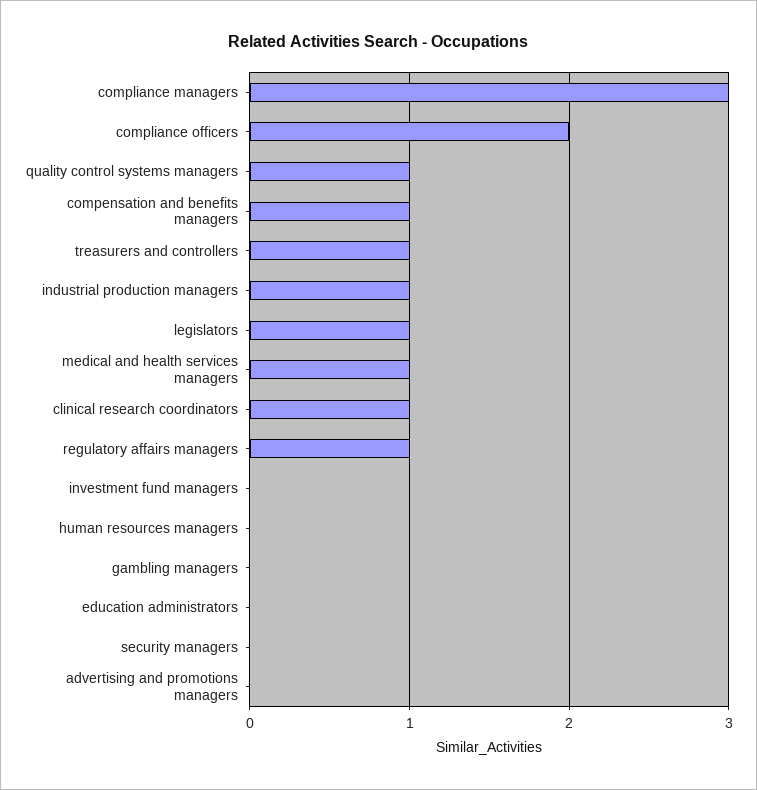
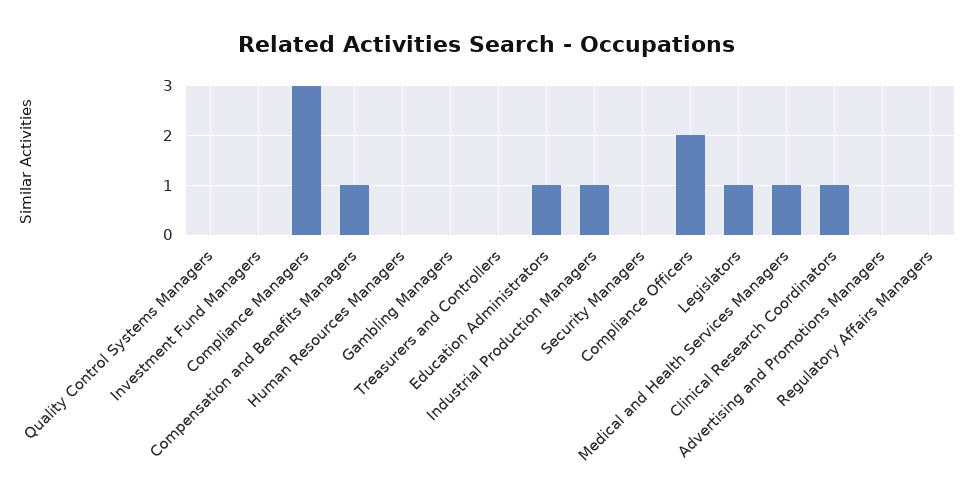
quality control systems managers: 1 -> 0
treasurers and controllers: 1 -> 0
regulatory affairs managers: 1 -> 0
education administrators: 0 -> 1

